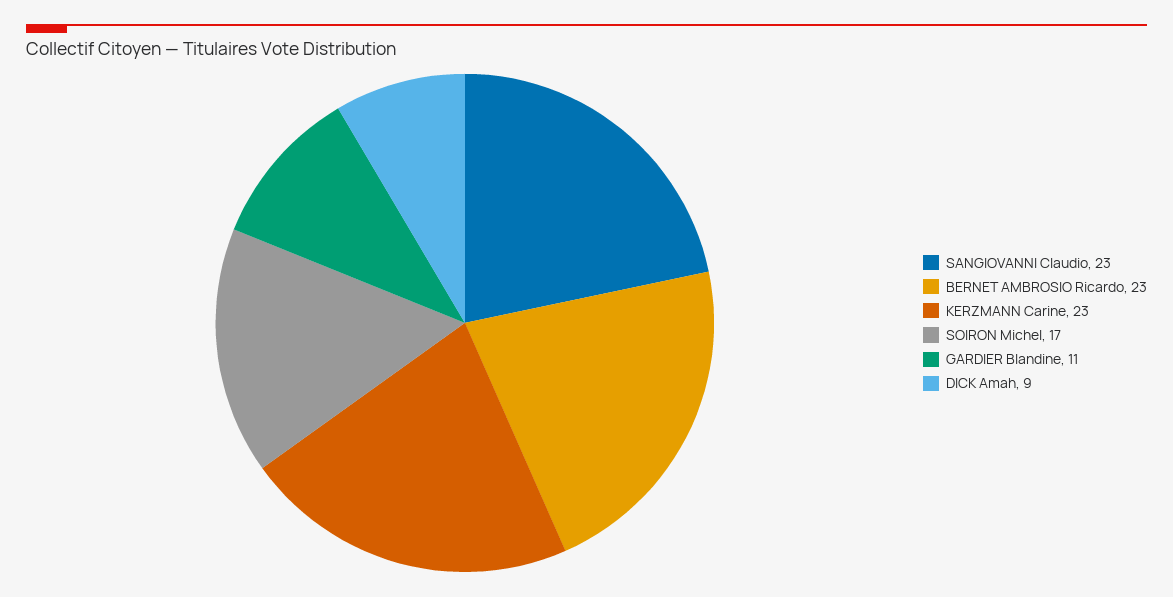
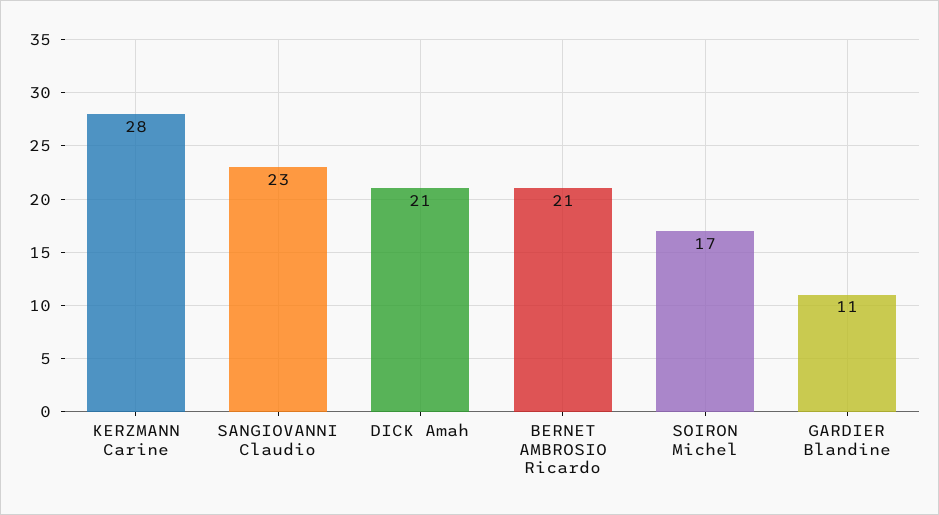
BERNET AMBROSIO Ricardo: 23 -> 21
KERZMANN Carine: 23 -> 28
DICK Amah: 9 -> 21

